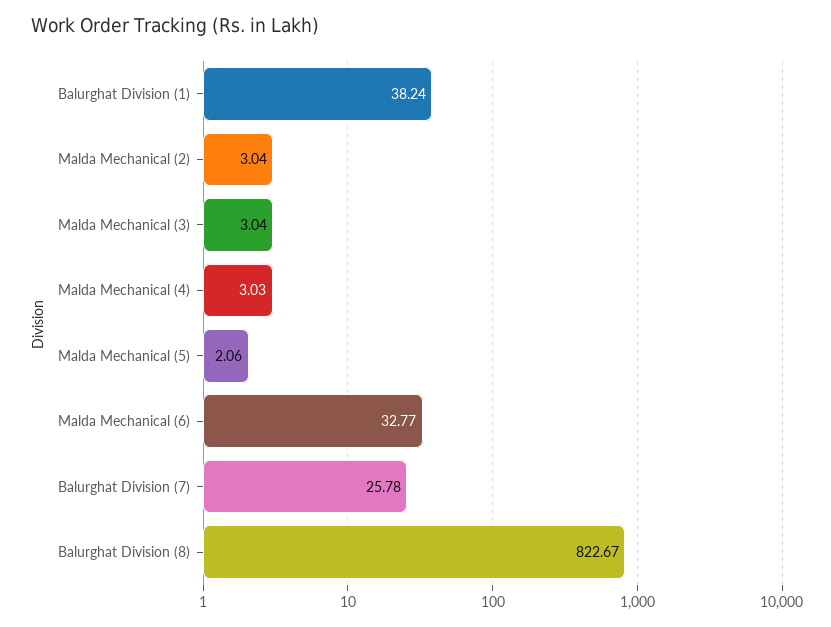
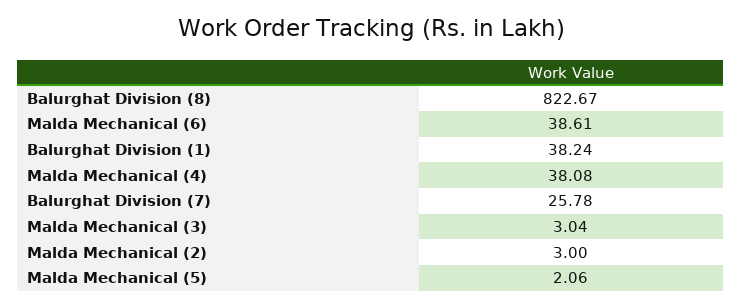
Malda Mechanical (2): 3.04 -> 3
Malda Mechanical (4): 3.03 -> 38.08
Malda Mechanical (6): 32.77 -> 38.61

